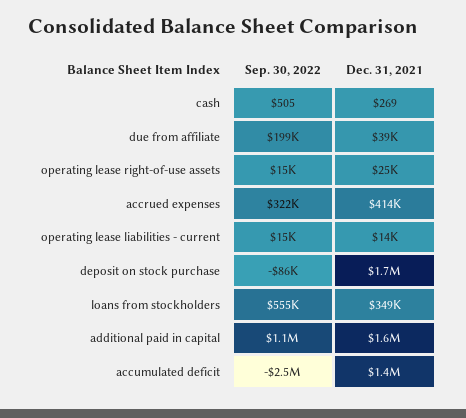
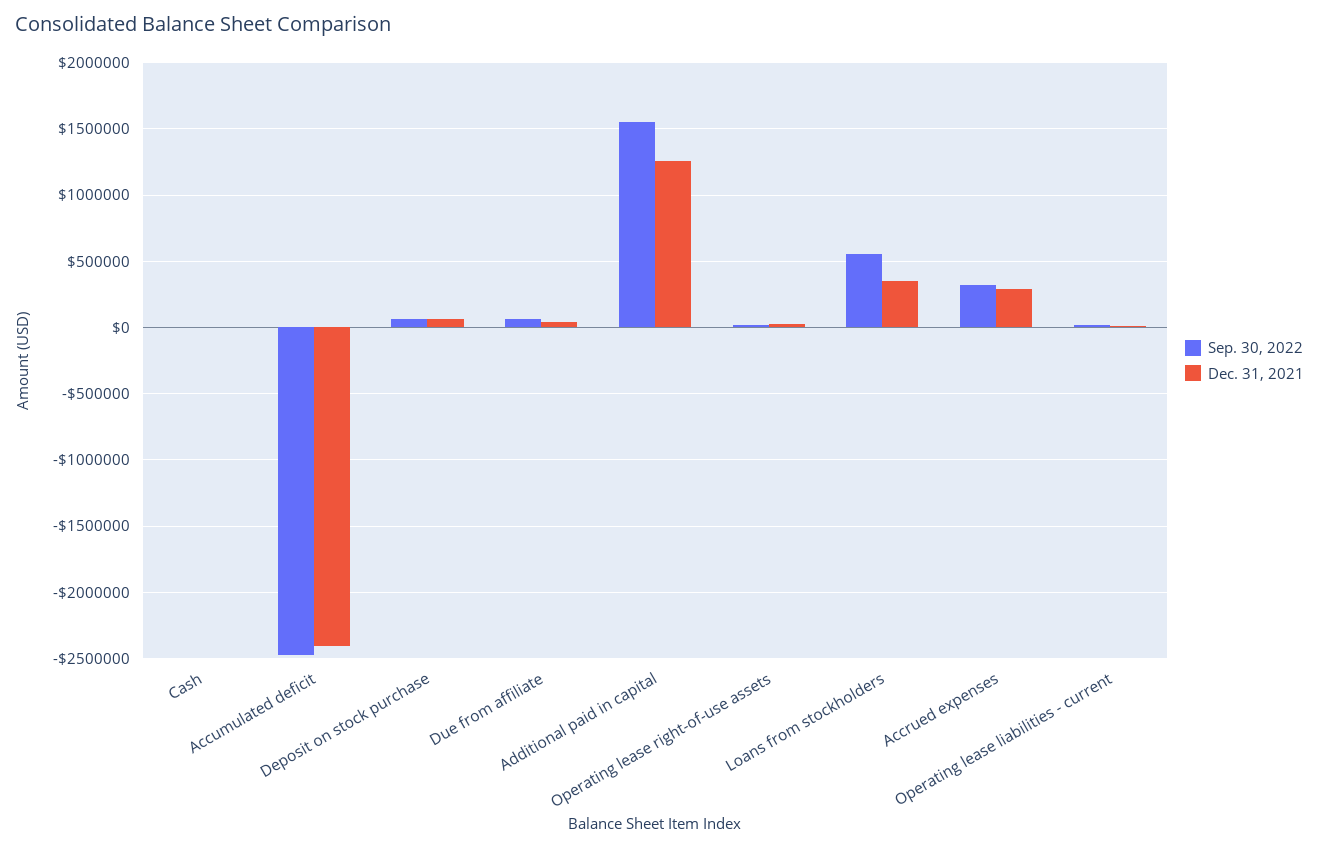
Sep. 30, 2022, due from affiliate: 199000 -> 50000
Dec. 31, 2021, accrued expenses: 414000 -> 300000
Sep. 30, 2022, deposit on stock purchase: -86000 -> 50000
Dec. 31, 2021, deposit on stock purchase: 1700000 -> 50000
Sep. 30, 2022, additional paid in capital: 1100000 -> 1550000
Dec. 31, 2021, additional paid in capital: 1600000 -> 1250000
Dec. 31, 2021, accumulated deficit: 1400000 -> -2400000

